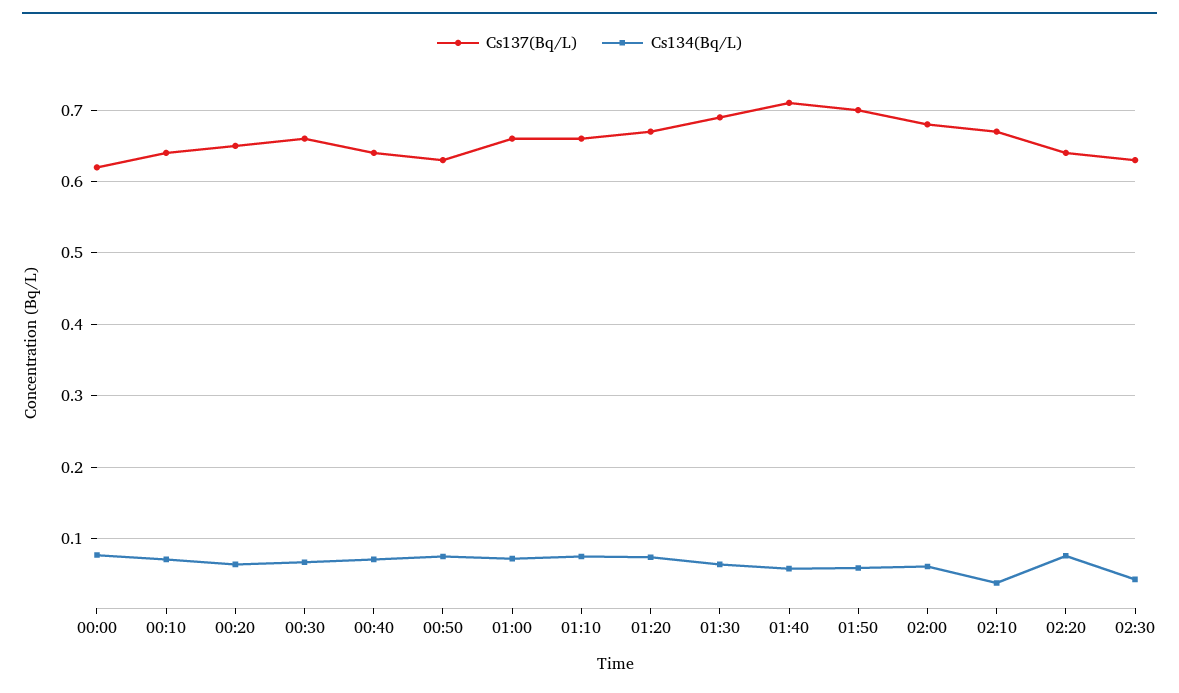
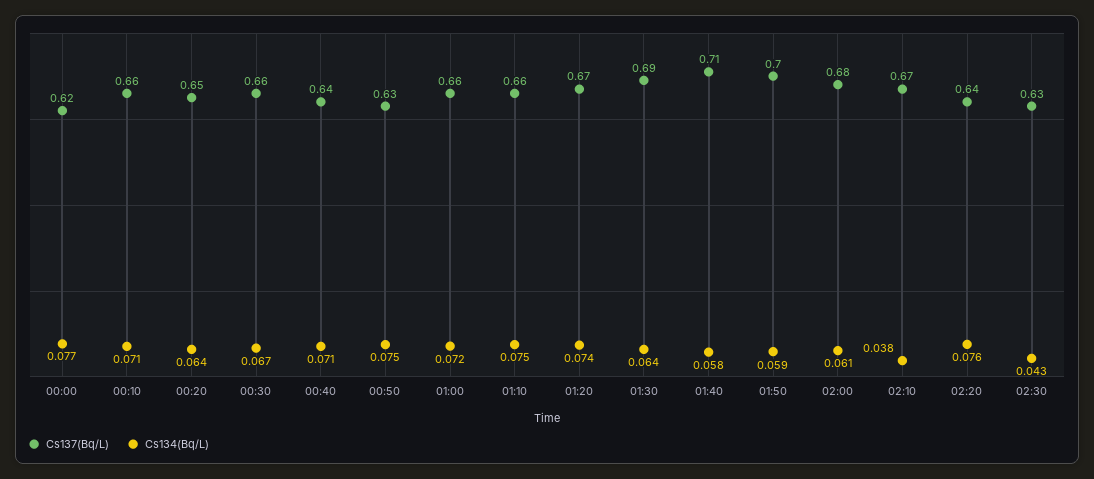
Cs137(Bq/L), 00:10: 0.64 -> 0.66

